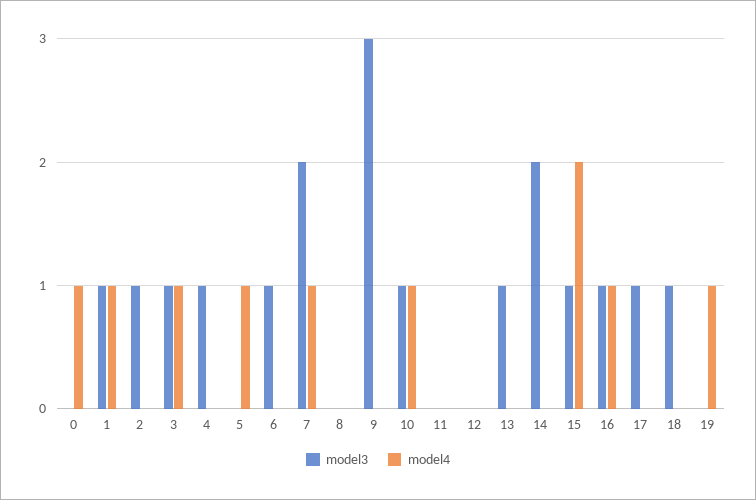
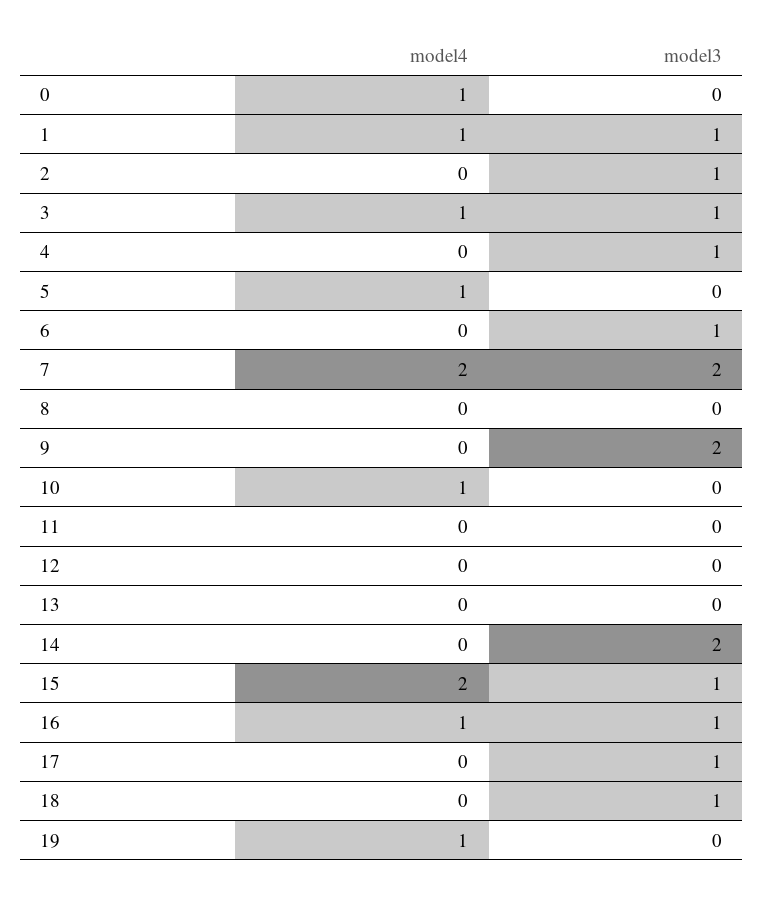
model4, 7: 1 -> 2
model3, 9: 3 -> 2
model3, 10: 1 -> 0
model3, 13: 1 -> 0

